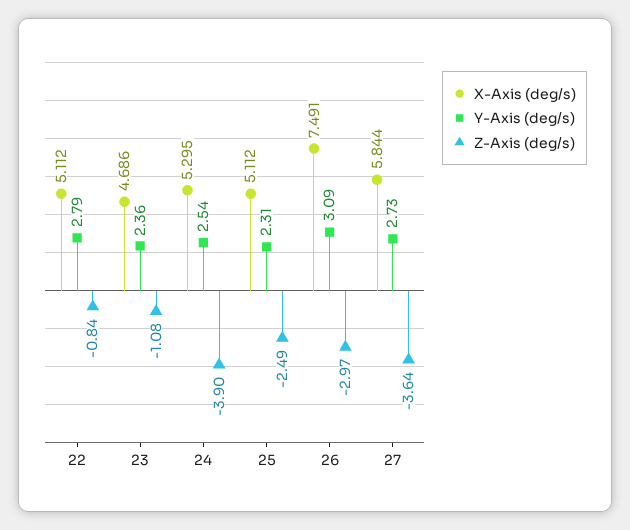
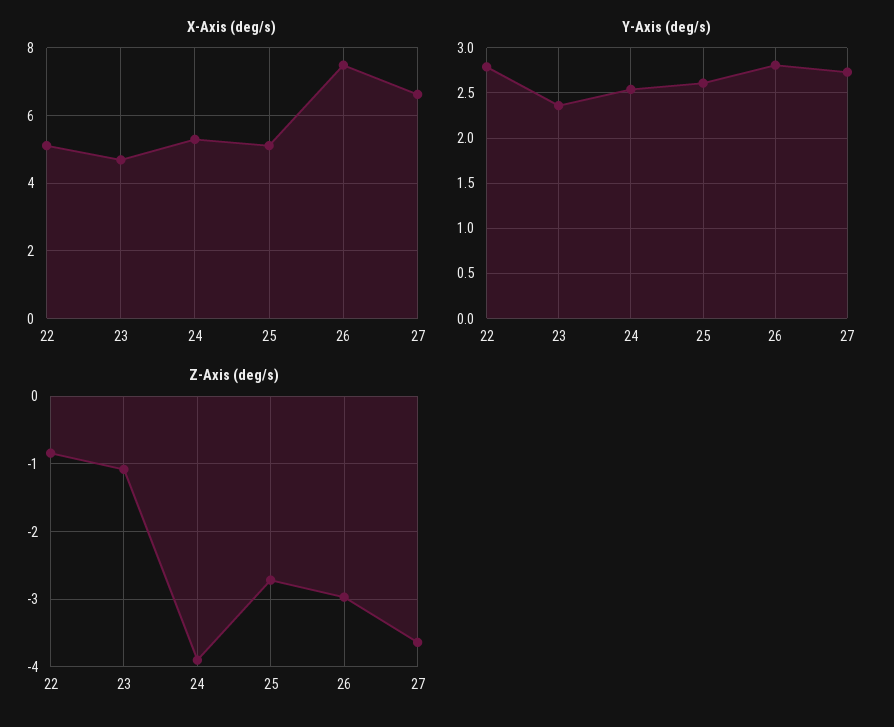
Y-Axis (deg/s), 25: 2.31 -> 2.6
Z-Axis (deg/s), 25: -2.49 -> -2.7
Y-Axis (deg/s), 26: 3.09 -> 2.8
X-Axis (deg/s), 27: 5.844 -> 6.6

